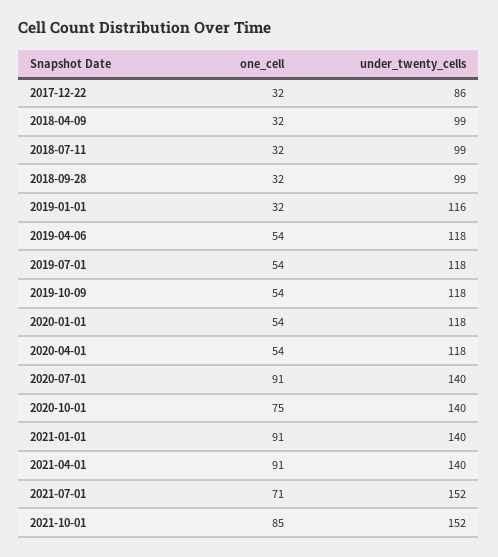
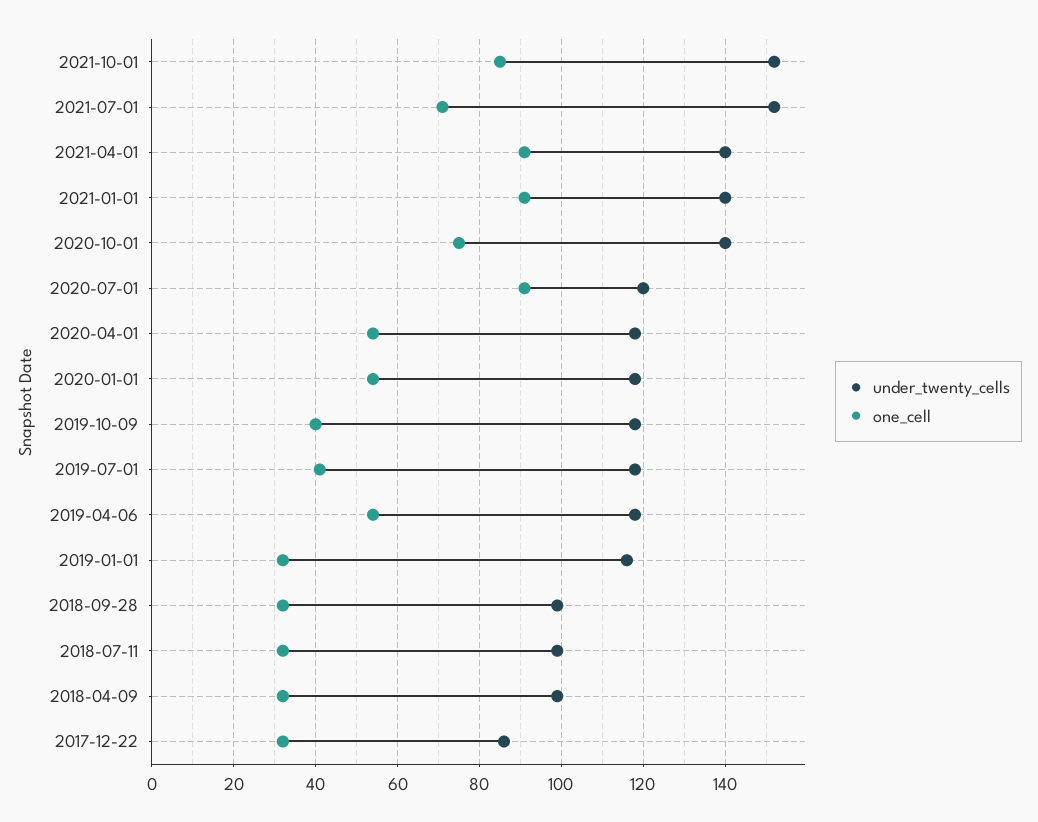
one_cell, 2019-07-01: 54 -> 40
one_cell, 2019-10-09: 54 -> 40
under_twenty_cells, 2020-07-01: 140 -> 120

